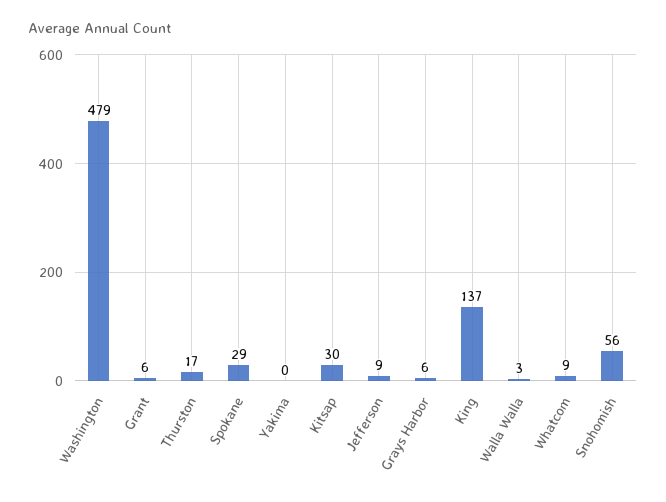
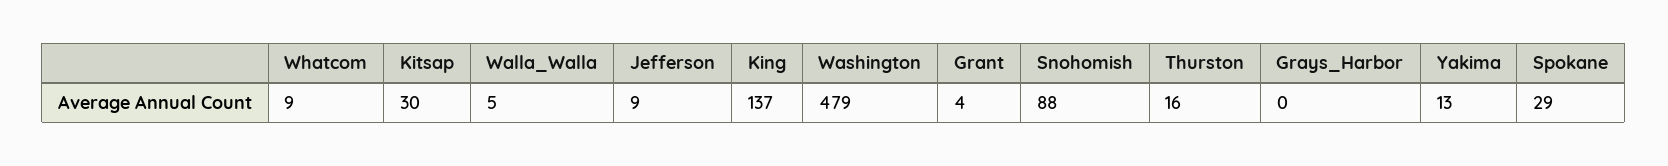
Grant: 6 -> 4
Thurston: 17 -> 16
Yakima: 0 -> 13
Grays Harbor: 6 -> 0
Walla Walla: 3 -> 5
Snohomish: 56 -> 88

